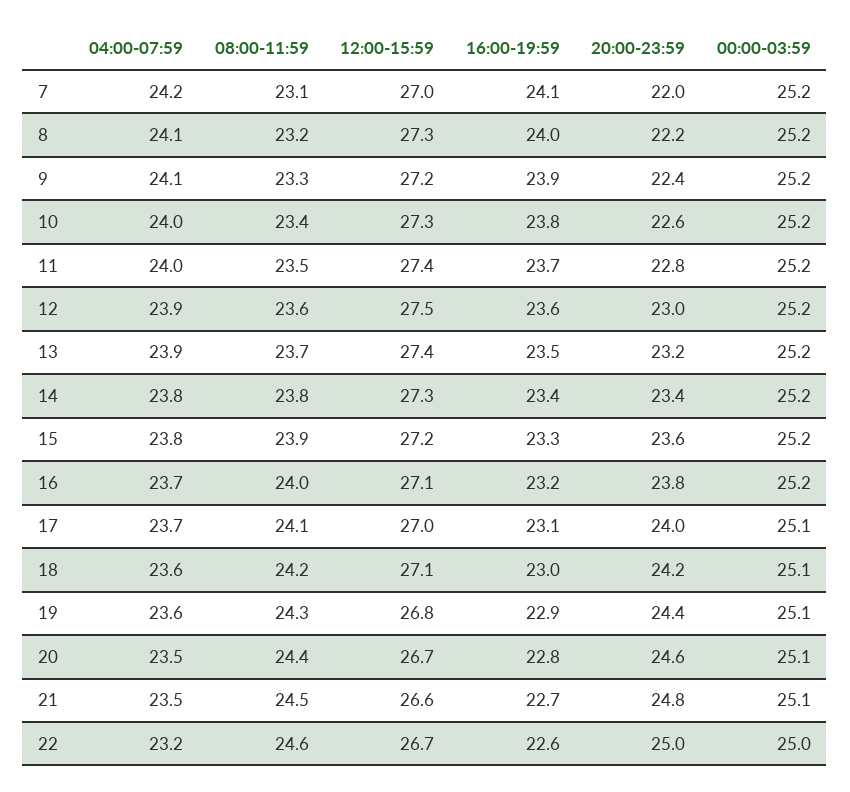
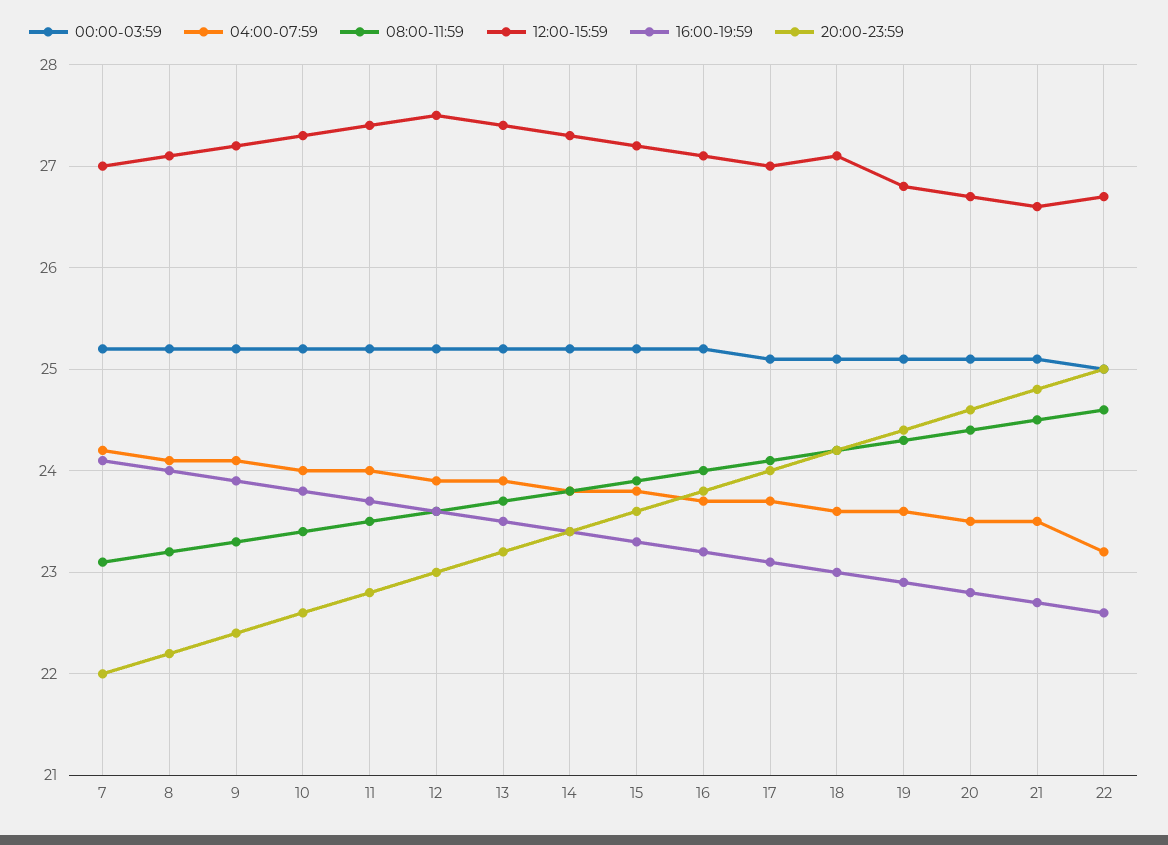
12:00-15:59, 8: 27.3 -> 27.1

